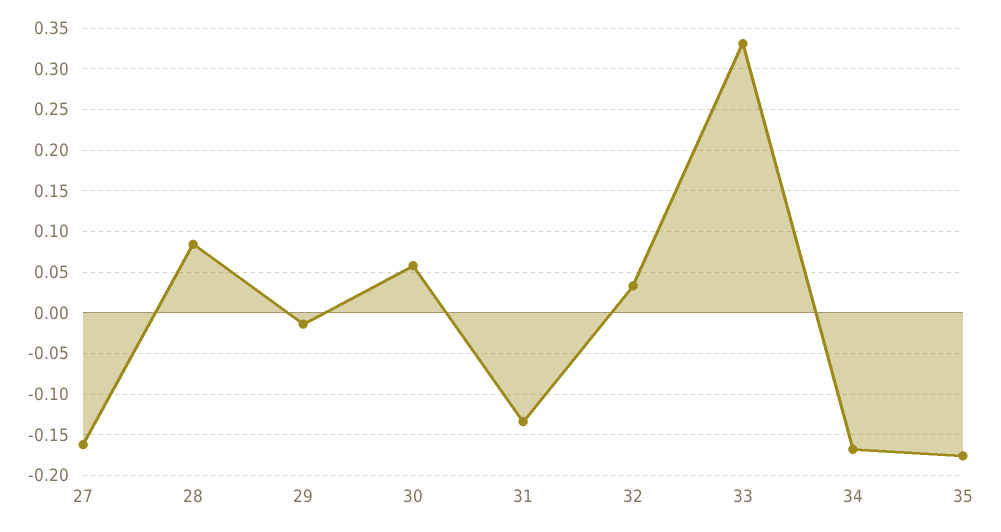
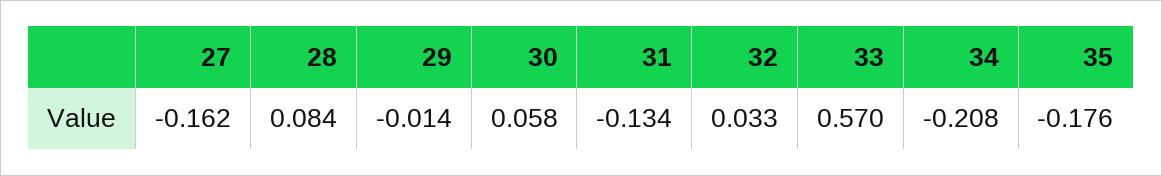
33: 0.33 -> 0.57
34: -0.17 -> -0.208

